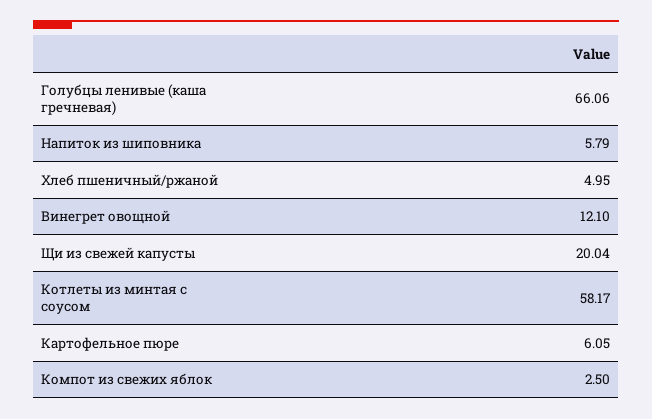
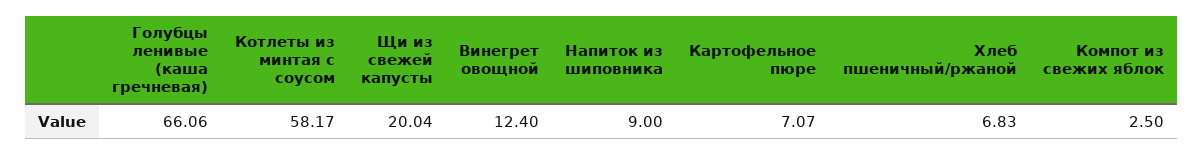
Напиток из шиповника: 5.79 -> 9
Хлеб пшеничный/ржаной: 4.95 -> 6.83
Винегрет овощной: 12.1 -> 12.4
Картофельное пюре: 6.05 -> 7.07

